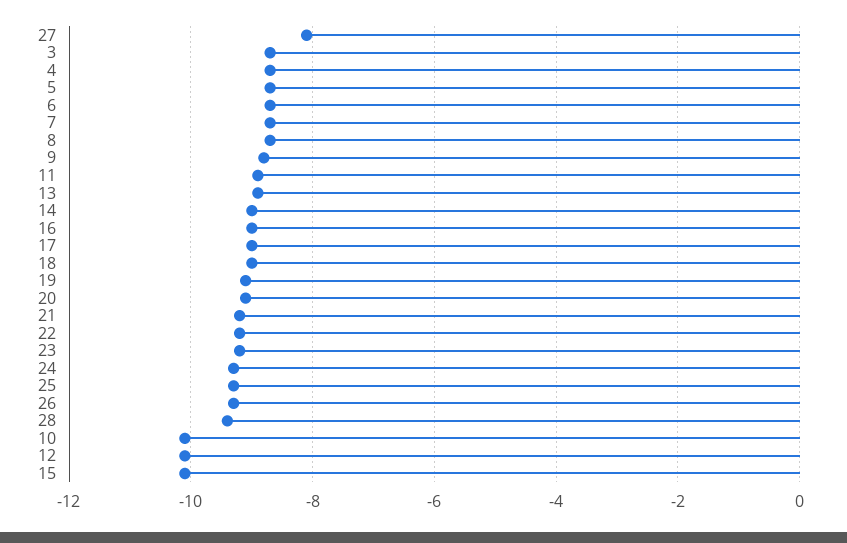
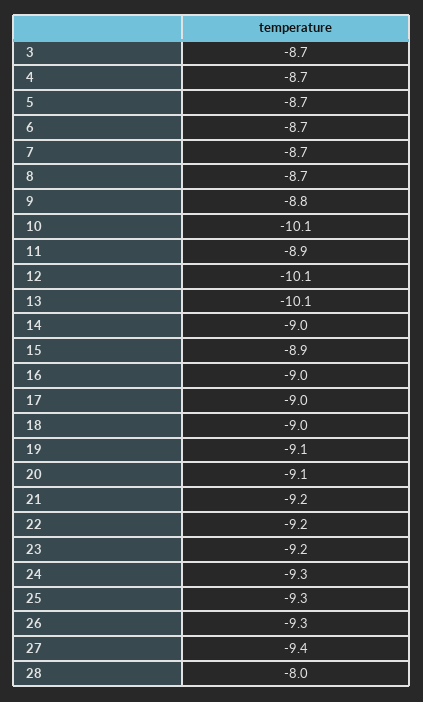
27: -8 -> -9.4
13: -9 -> -10.1
28: -9.5 -> -8
15: -10 -> -8.9

